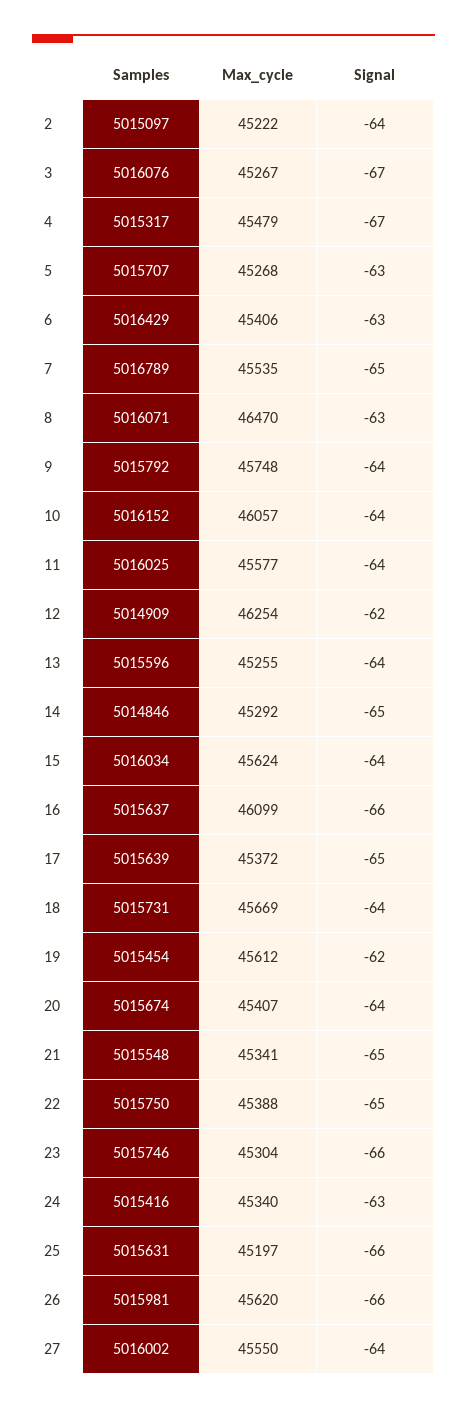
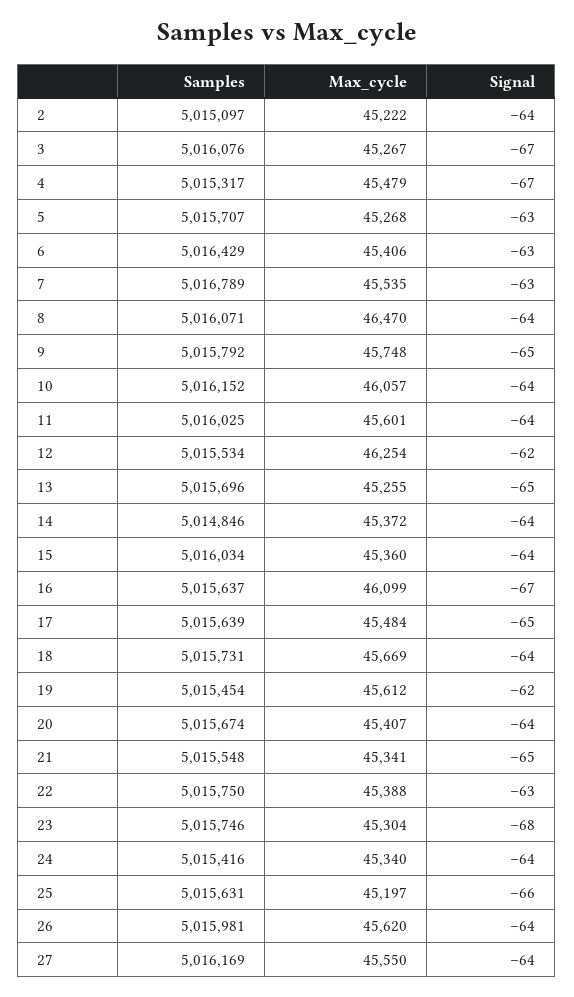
Signal, 7: -65 -> -63
Signal, 8: -63 -> -64
Signal, 9: -64 -> -65
Max_cycle, 11: 45577 -> 45601
Samples, 12: 5014909 -> 5015534
Samples, 13: 5015596 -> 5015696
Signal, 13: -64 -> -65
Max_cycle, 14: 45292 -> 45372
Signal, 14: -65 -> -64
Max_cycle, 15: 45624 -> 45360
Signal, 16: -66 -> -67
Max_cycle, 17: 45372 -> 45484
Signal, 22: -65 -> -63
Signal, 23: -66 -> -68
Signal, 24: -63 -> -64
Signal, 26: -66 -> -64
Samples, 27: 5016002 -> 5016169

